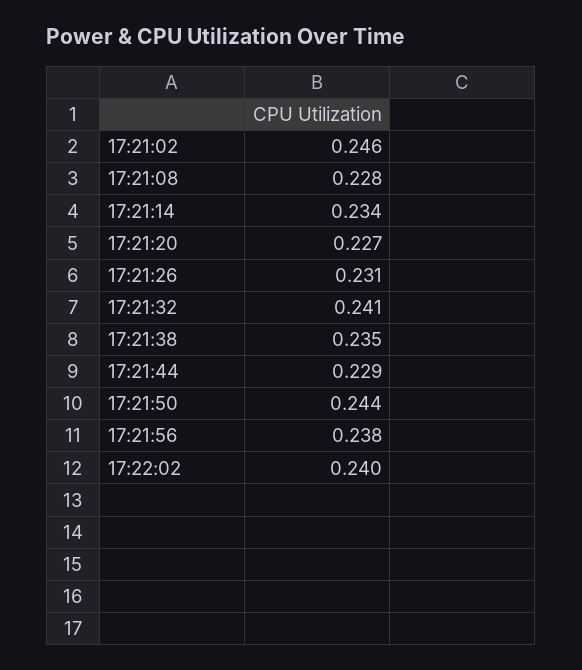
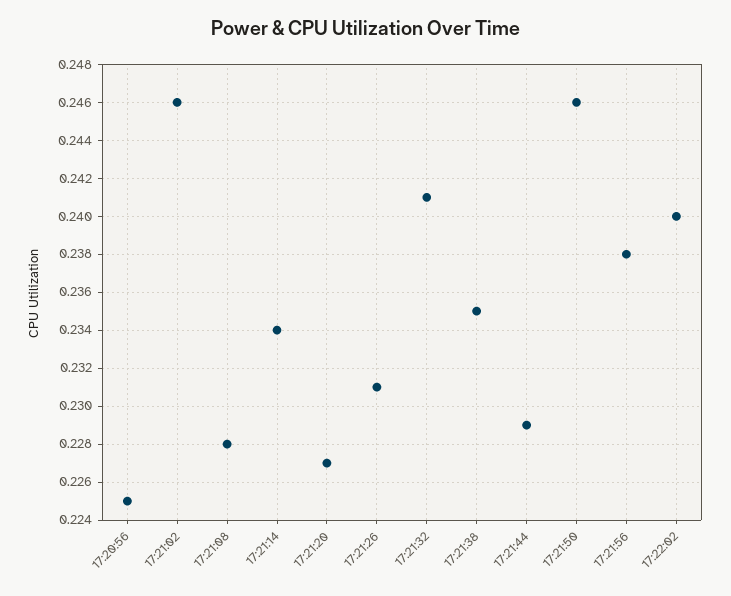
17:21:50: 0.244 -> 0.246
17:20:56: none -> 0.225

